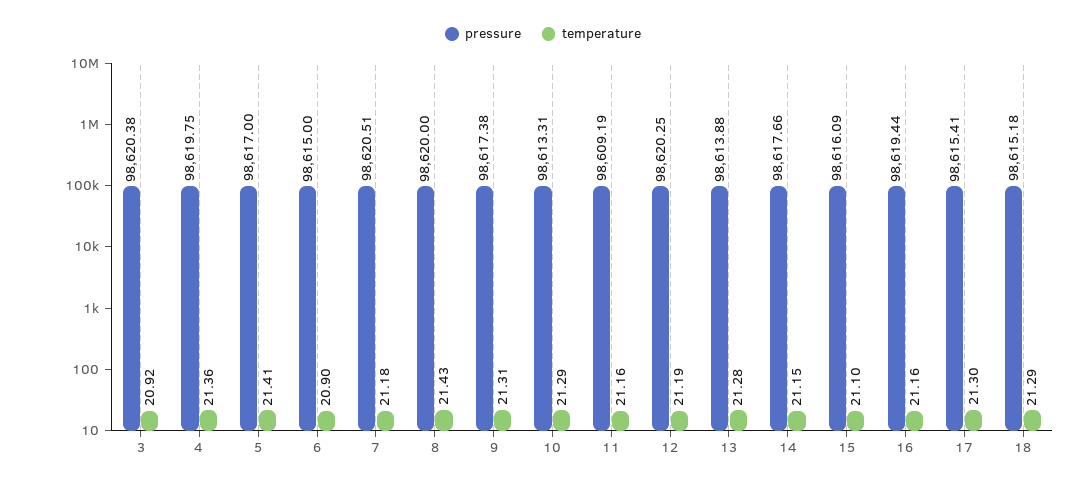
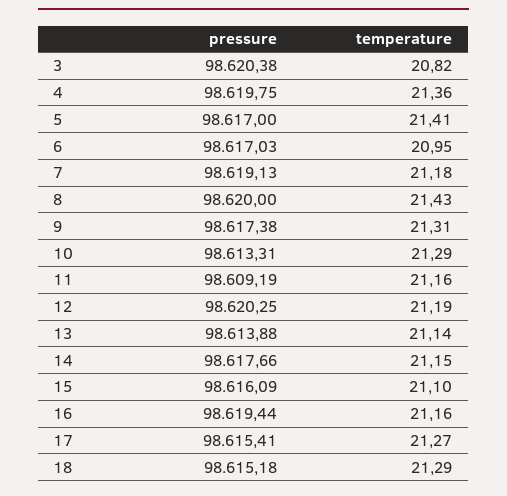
temperature, 3: 20.92 -> 20.82
pressure, 6: 98615 -> 98617.03
temperature, 6: 20.9 -> 20.95
pressure, 7: 98620.51 -> 98619.13
temperature, 13: 21.28 -> 21.14
temperature, 17: 21.3 -> 21.27

